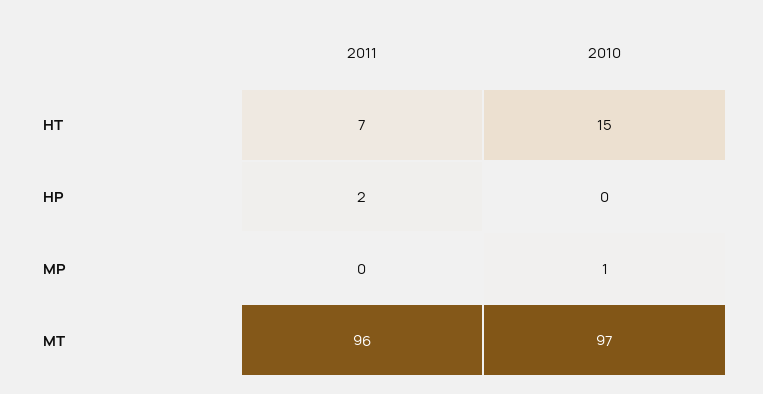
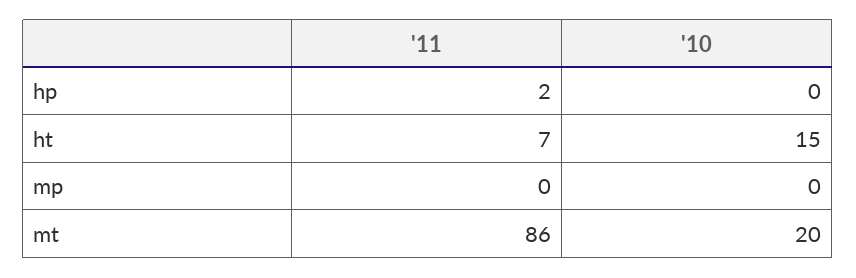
2010, MP: 1 -> 0
2011, MT: 96 -> 86
2010, MT: 97 -> 20

